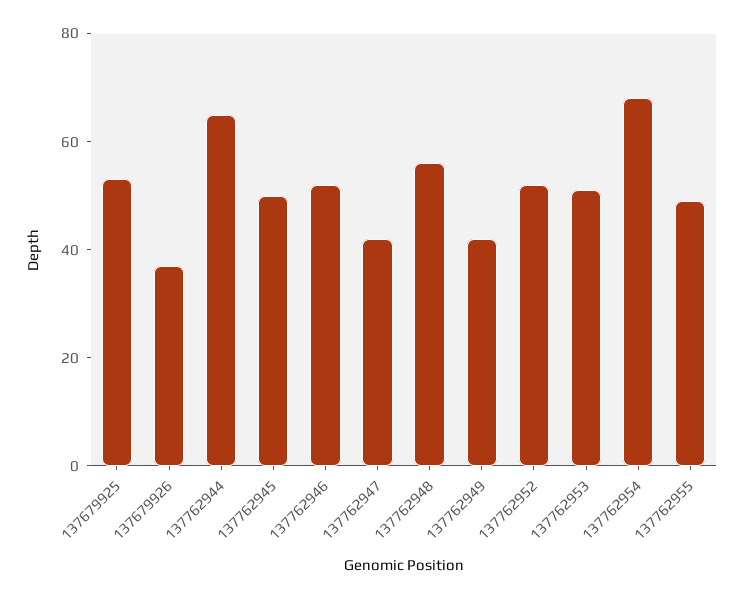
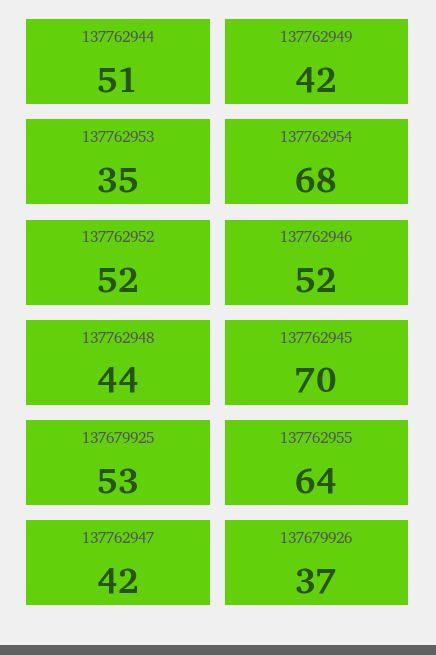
137762944: 65 -> 51
137762945: 50 -> 70
137762948: 55 -> 44
137762953: 50 -> 35
137762955: 50 -> 64

